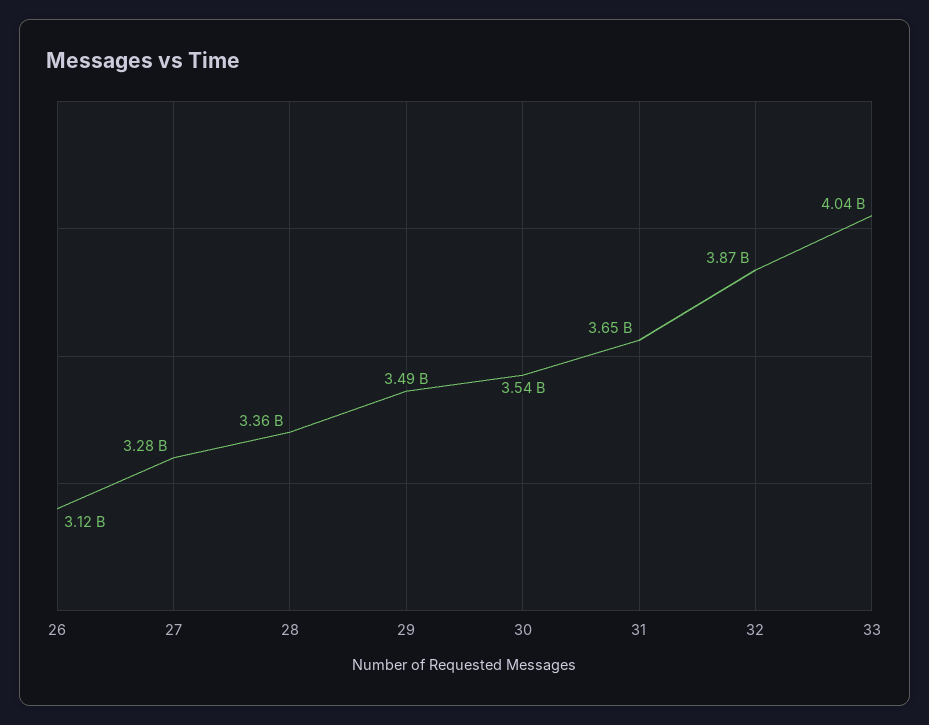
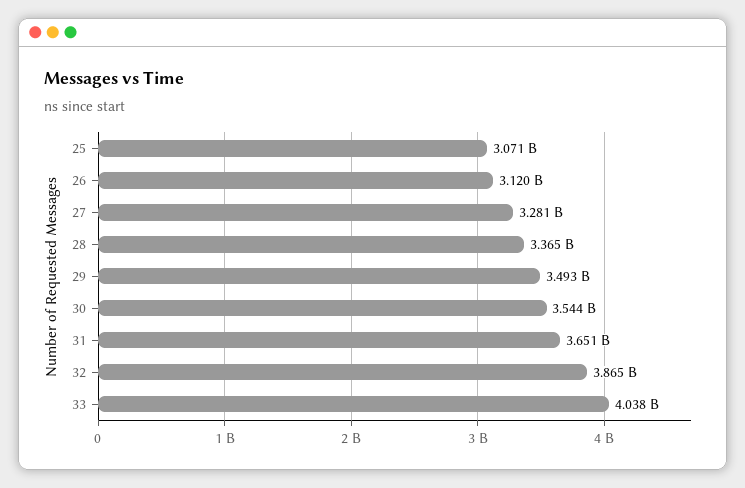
25: none -> 3071000000

